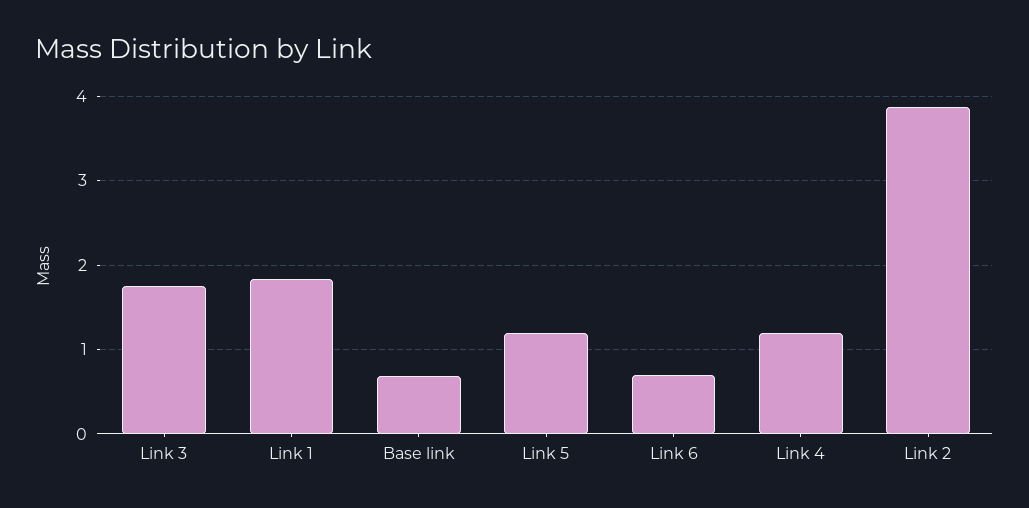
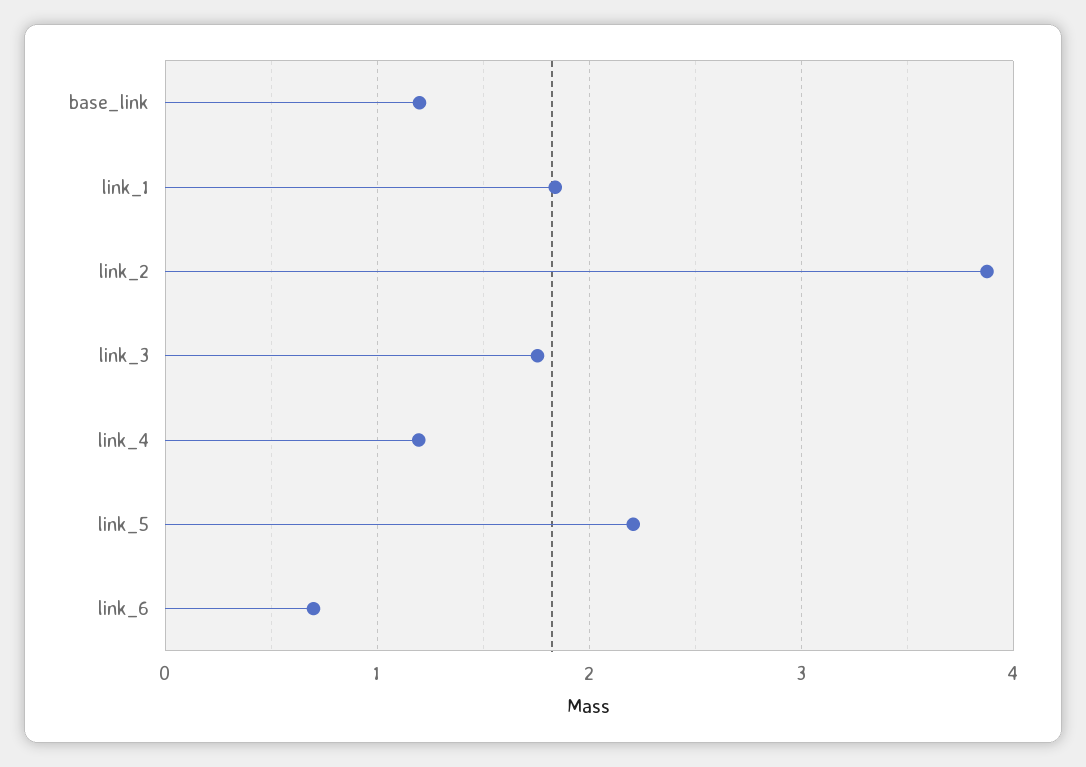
Base link: 0.7 -> 1.2
Link 5: 1.2 -> 2.2

